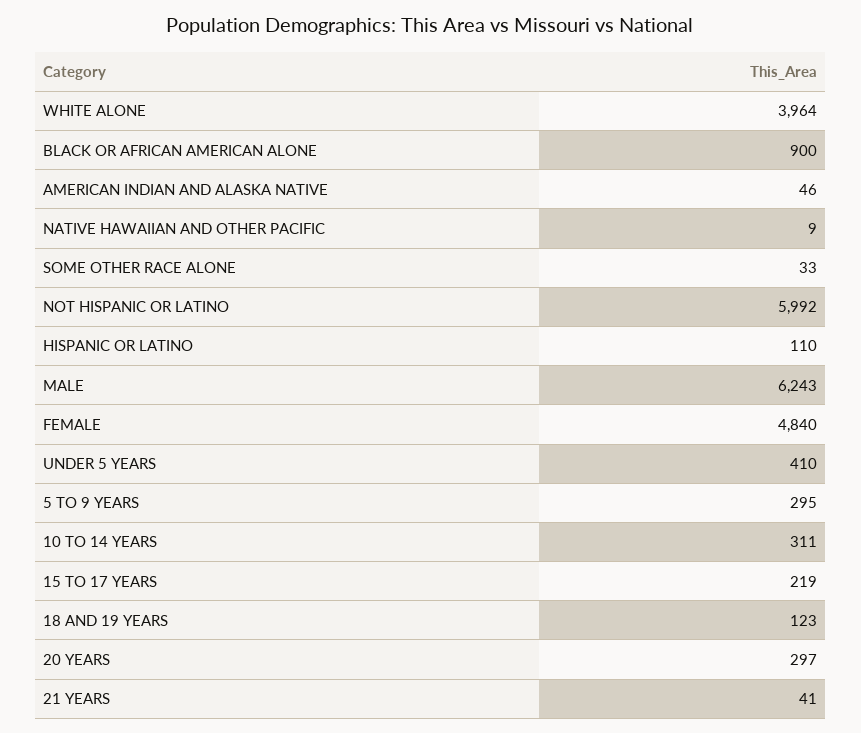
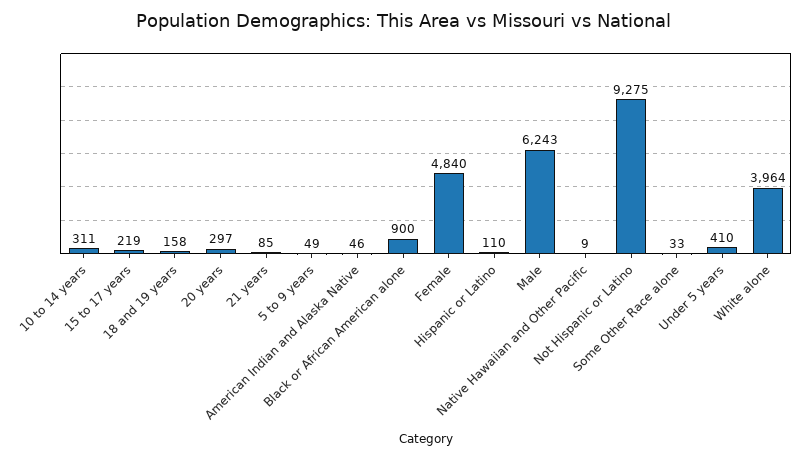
NOT HISPANIC OR LATINO: 5992 -> 9275
5 TO 9 YEARS: 295 -> 49
18 AND 19 YEARS: 123 -> 158
21 YEARS: 41 -> 85

